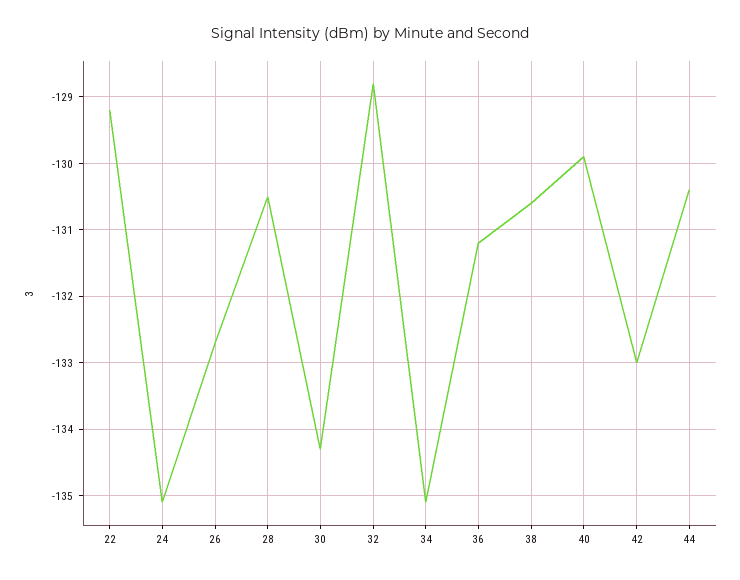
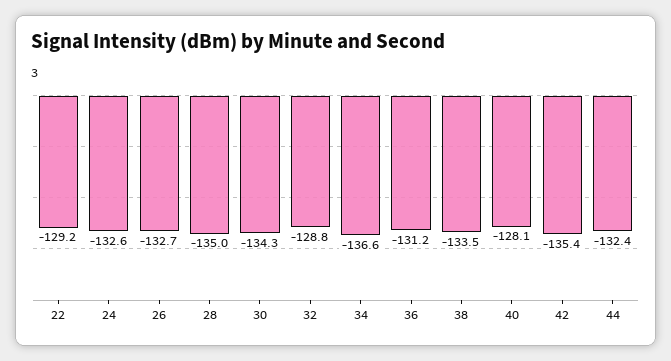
24: -135.1 -> -132.6
28: -130.5 -> -135
34: -135.1 -> -136.6
38: -130.6 -> -133.5
40: -129.9 -> -128.1
42: -133 -> -135.4
44: -130.4 -> -132.4

